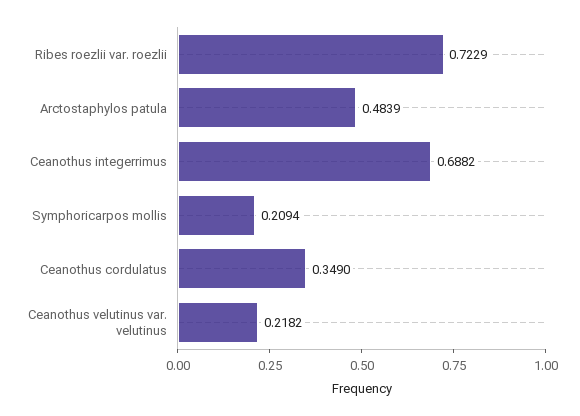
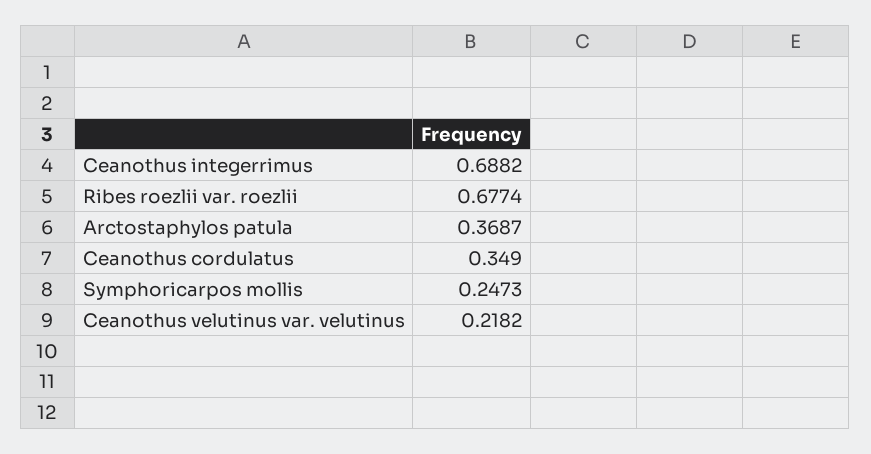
Ribes roezlii var. roezlii: 0.7229 -> 0.6774
Arctostaphylos patula: 0.4839 -> 0.3687
Symphoricarpos mollis: 0.2094 -> 0.2473

